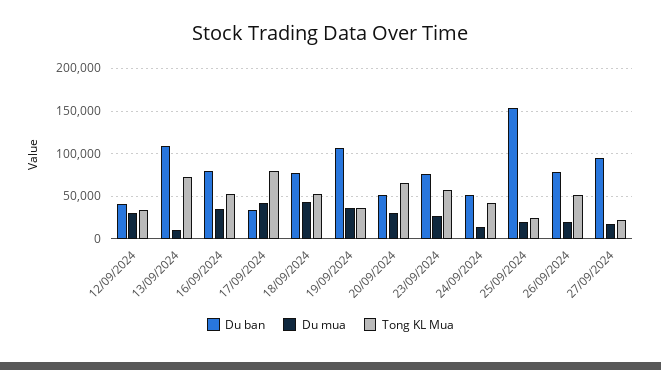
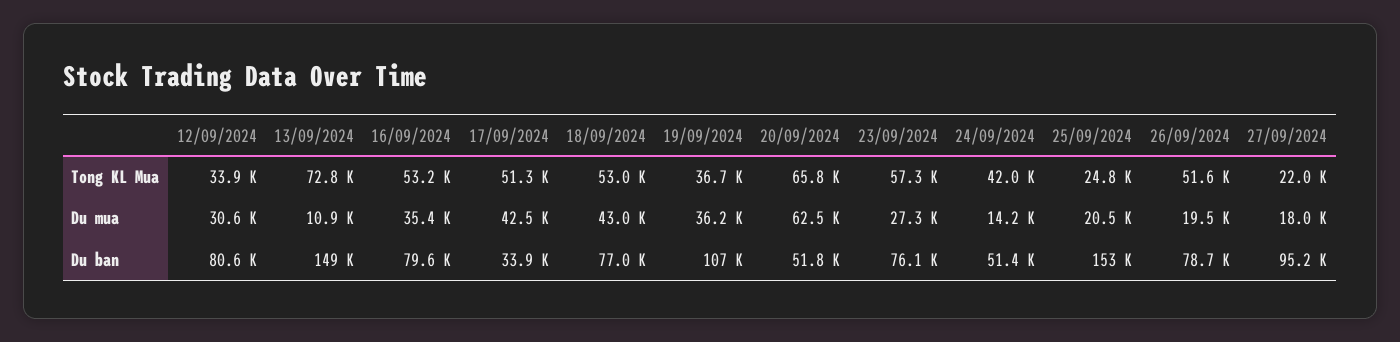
Du ban, 12/09/2024: 40000 -> 80600
Du ban, 13/09/2024: 110000 -> 149000
Tong KL Mua, 17/09/2024: 80000 -> 51300
Du mua, 20/09/2024: 30000 -> 62500

